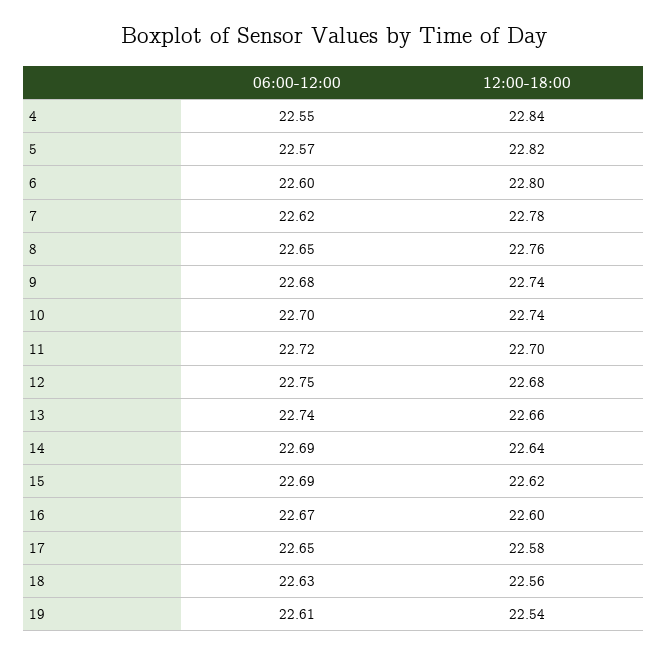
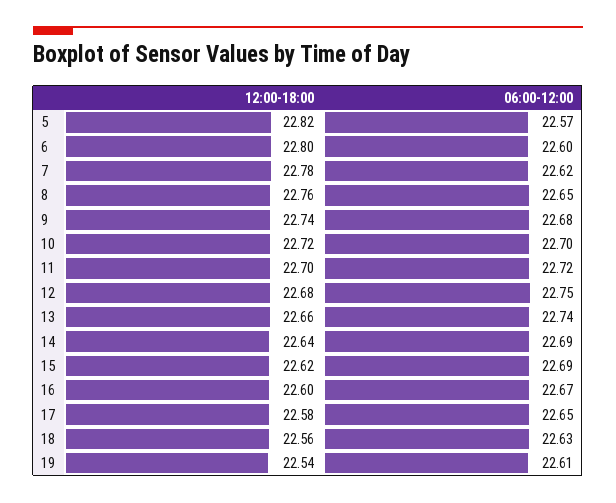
06:00-12:00, 4: 22.55 -> none
12:00-18:00, 4: 22.84 -> none
12:00-18:00, 10: 22.74 -> 22.72

